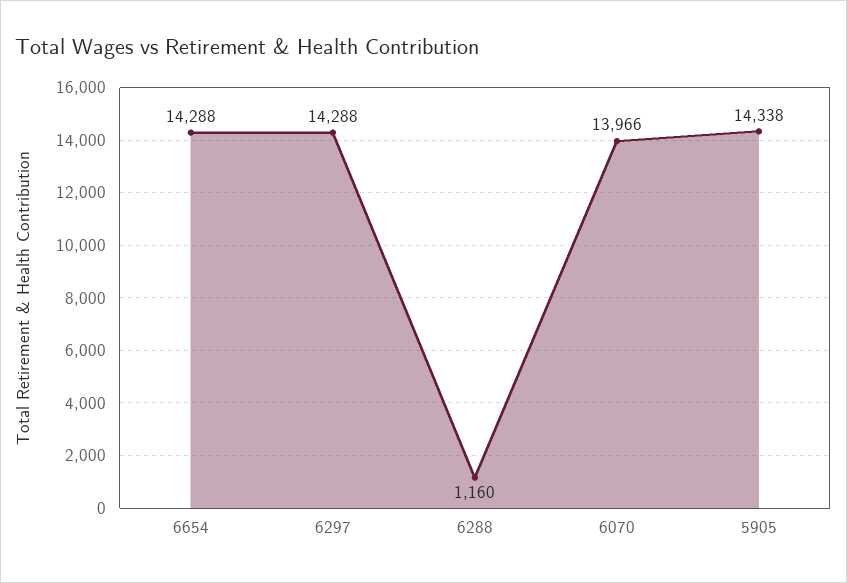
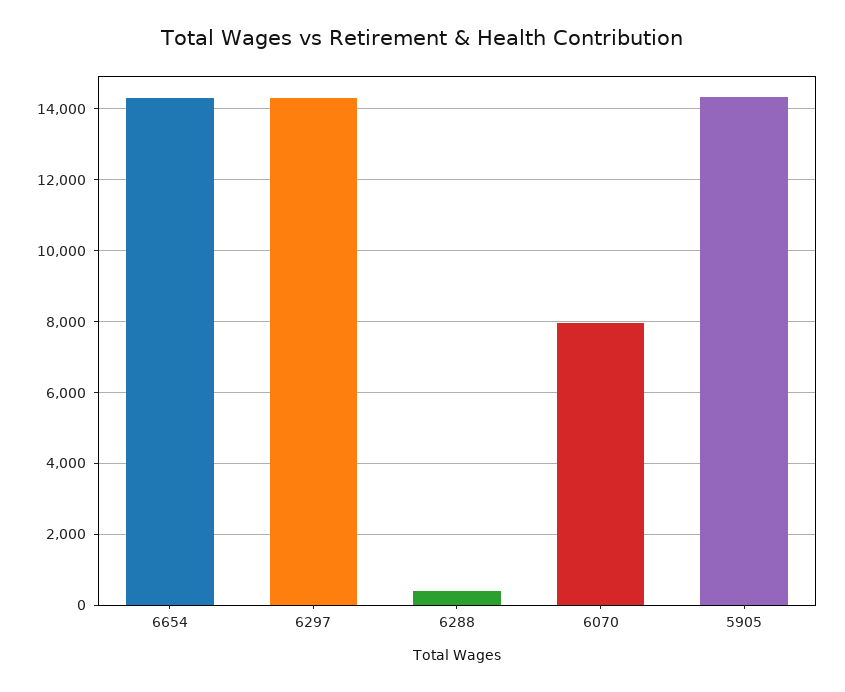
6288: 1160 -> 400
6070: 13966 -> 8000

